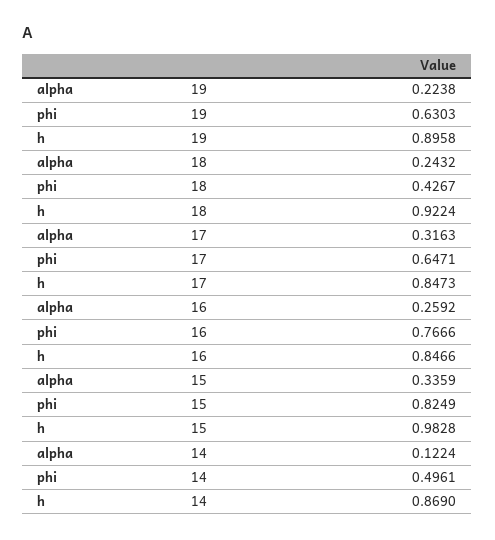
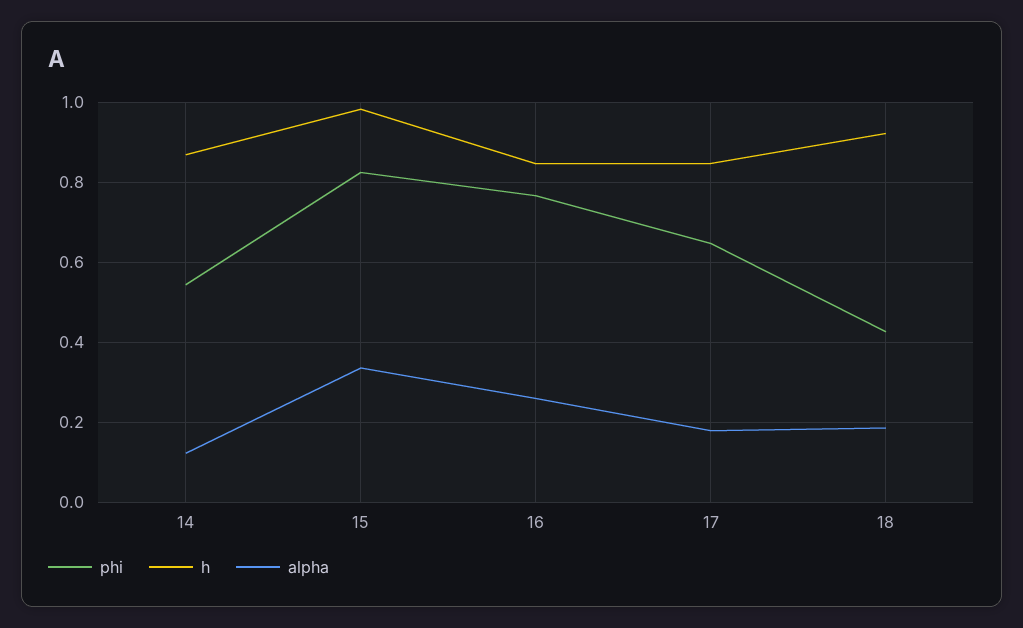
alpha, 19: 0.2238 -> none
phi, 19: 0.6303 -> none
h, 19: 0.8958 -> none
alpha, 18: 0.2432 -> 0.18
alpha, 17: 0.3163 -> 0.18
phi, 14: 0.4961 -> 0.54

